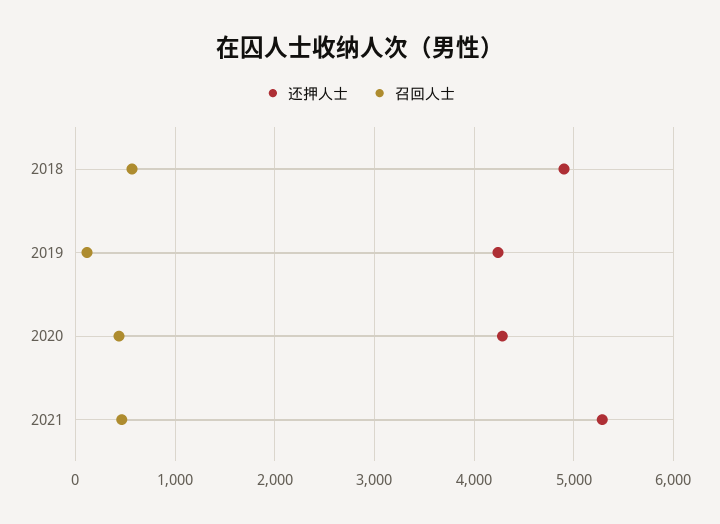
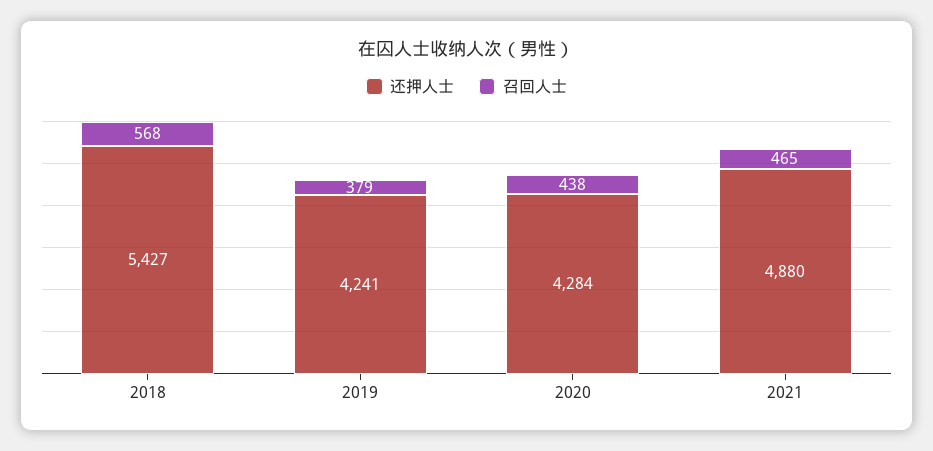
还押人士, 2018: 4900 -> 5427
召回人士, 2019: 100 -> 379
还押人士, 2021: 5300 -> 4880

